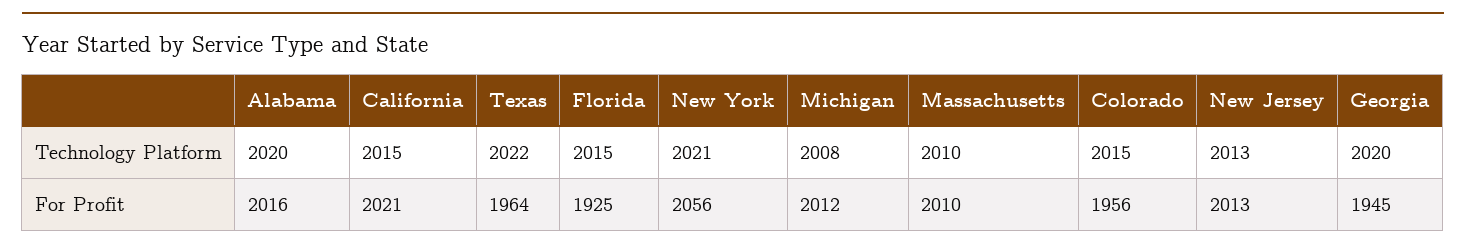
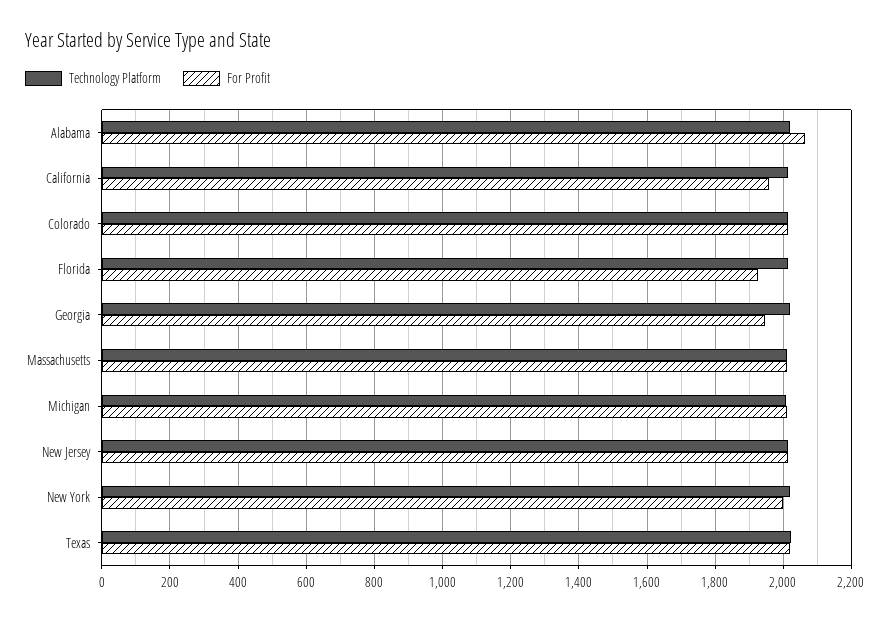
For Profit, Alabama: 2016 -> 2060
For Profit, California: 2021 -> 1960
For Profit, Texas: 1964 -> 2020
For Profit, New York: 2056 -> 2000
For Profit, Colorado: 1956 -> 2020

